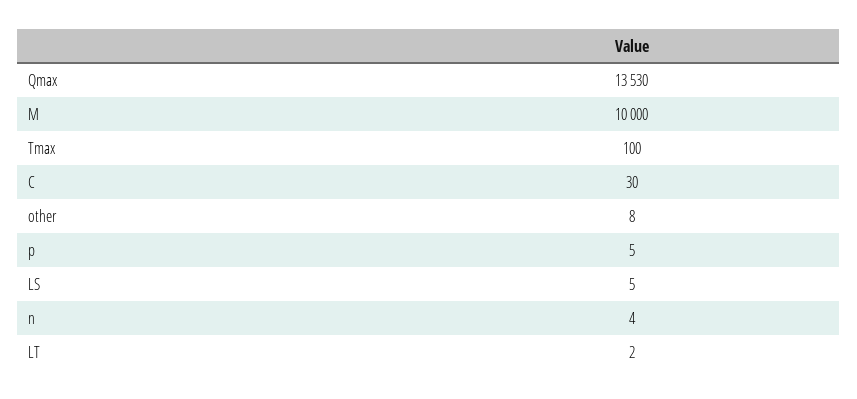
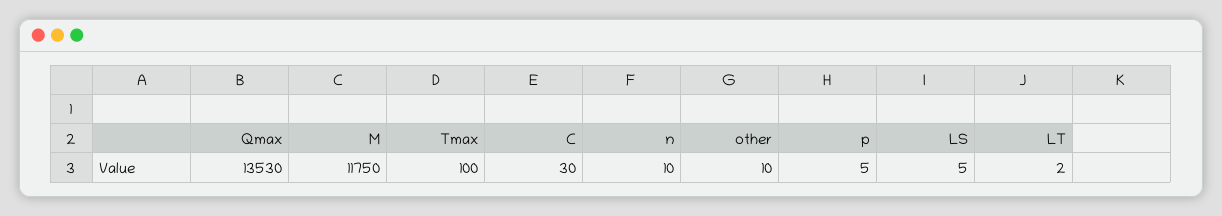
M: 10000 -> 11750
other: 8 -> 10
n: 4 -> 10

